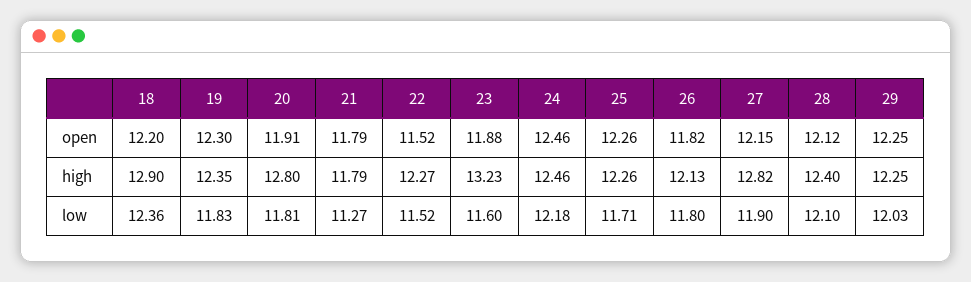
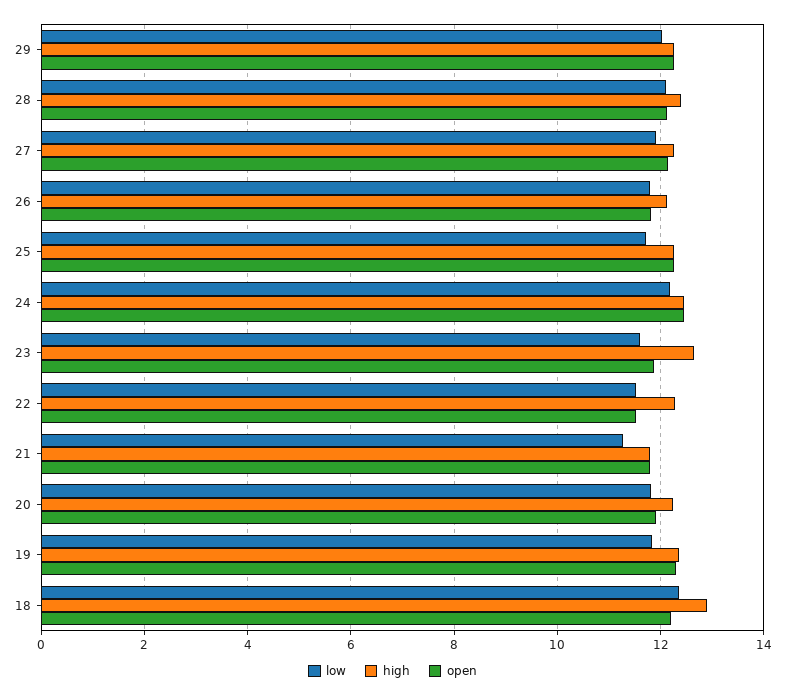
high, 20: 12.8 -> 12.2
high, 23: 13.23 -> 12.6
high, 27: 12.82 -> 12.2

